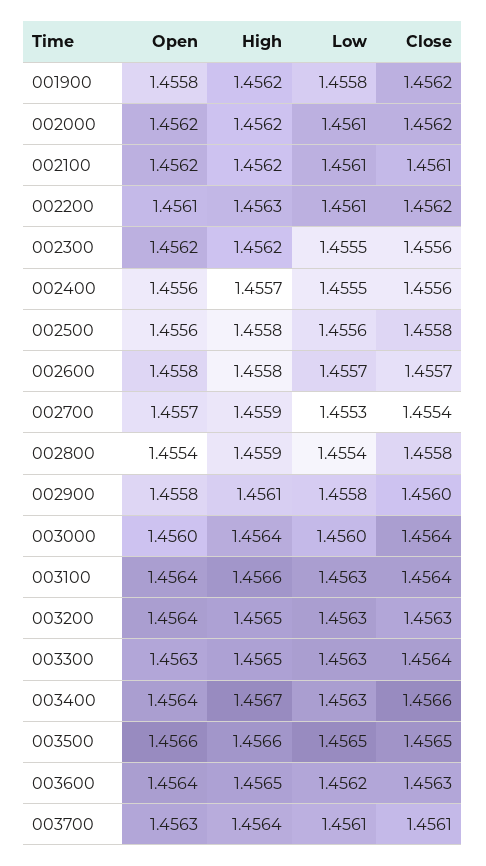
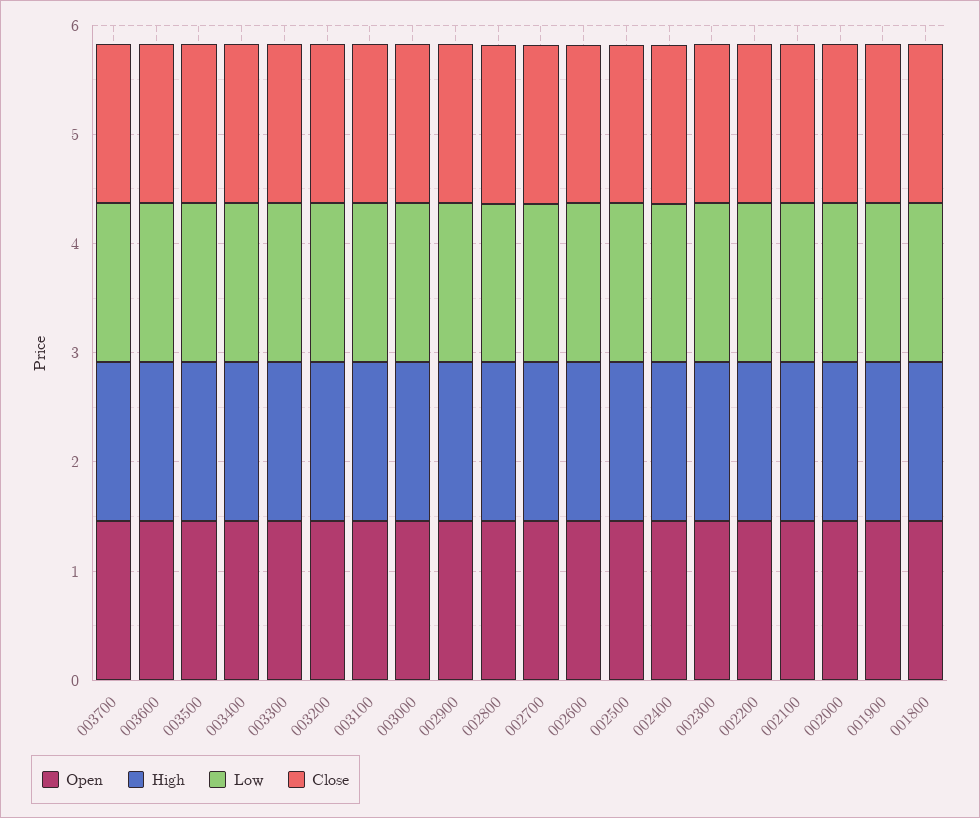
Open, 001800: none -> 1.4
High, 001800: none -> 1.4
Low, 001800: none -> 1.4
Close, 001800: none -> 1.4

